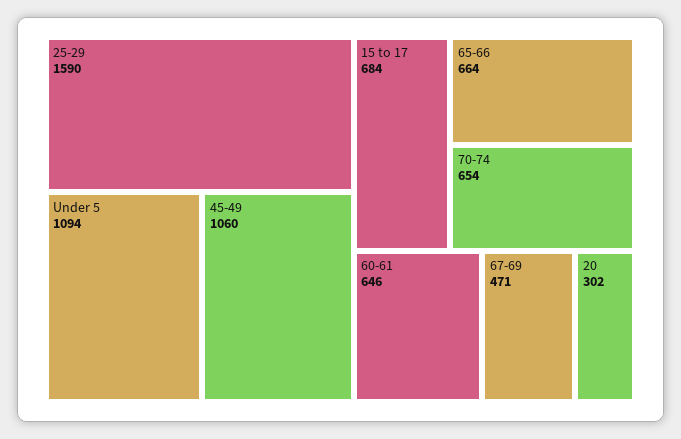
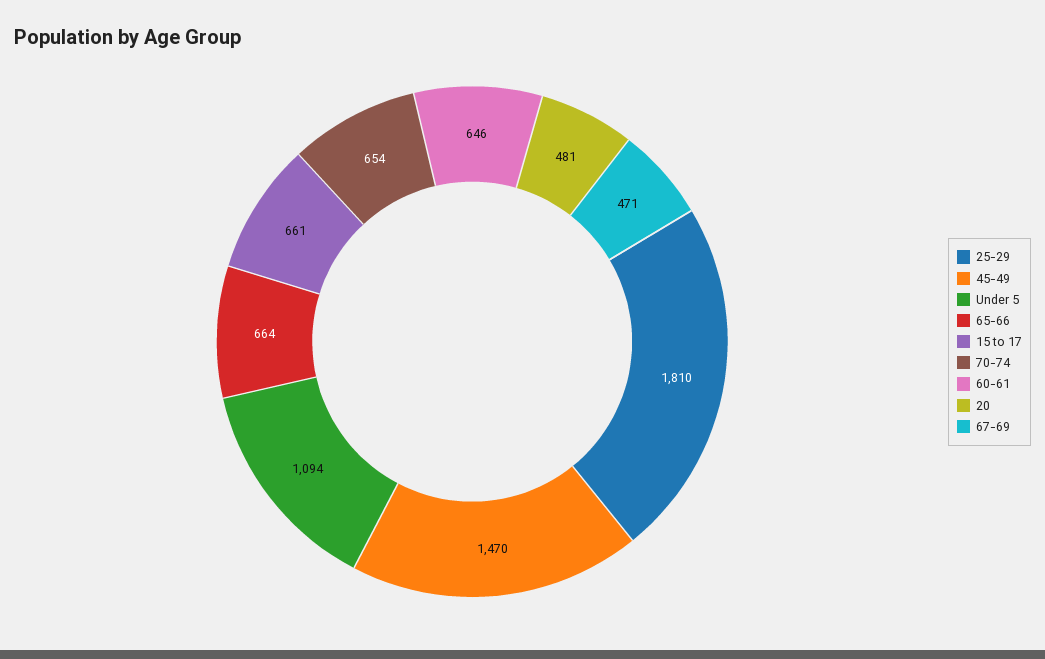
25-29: 1590 -> 1810
45-49: 1060 -> 1470
15 to 17: 684 -> 661
20: 302 -> 481

